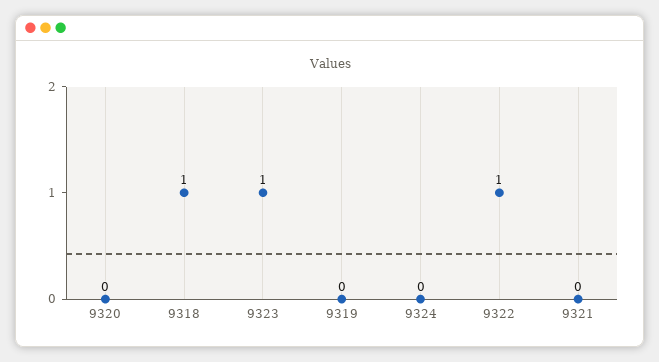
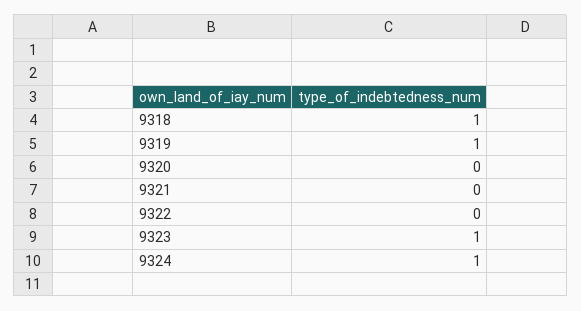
9319: 0 -> 1
9324: 0 -> 1
9322: 1 -> 0

